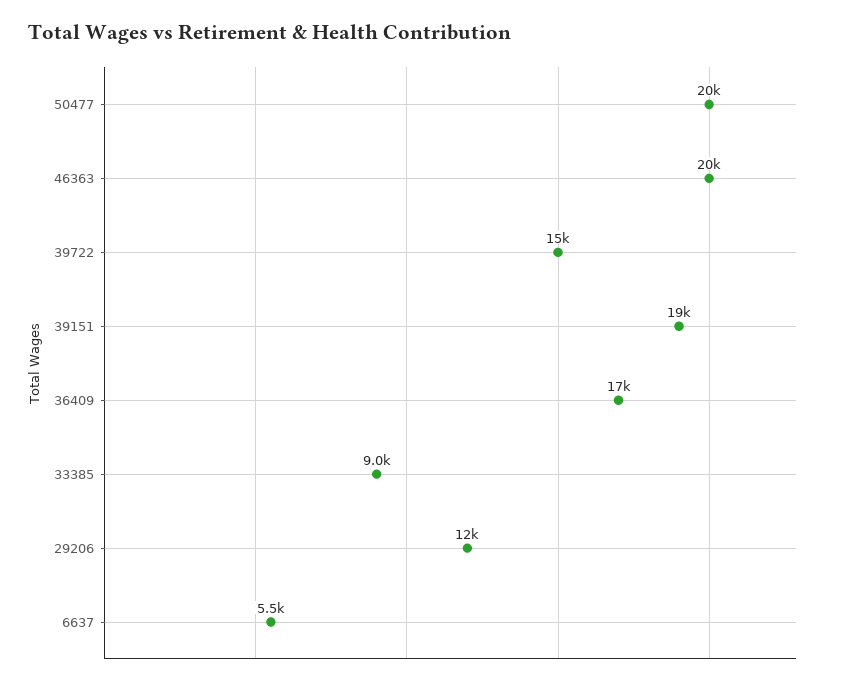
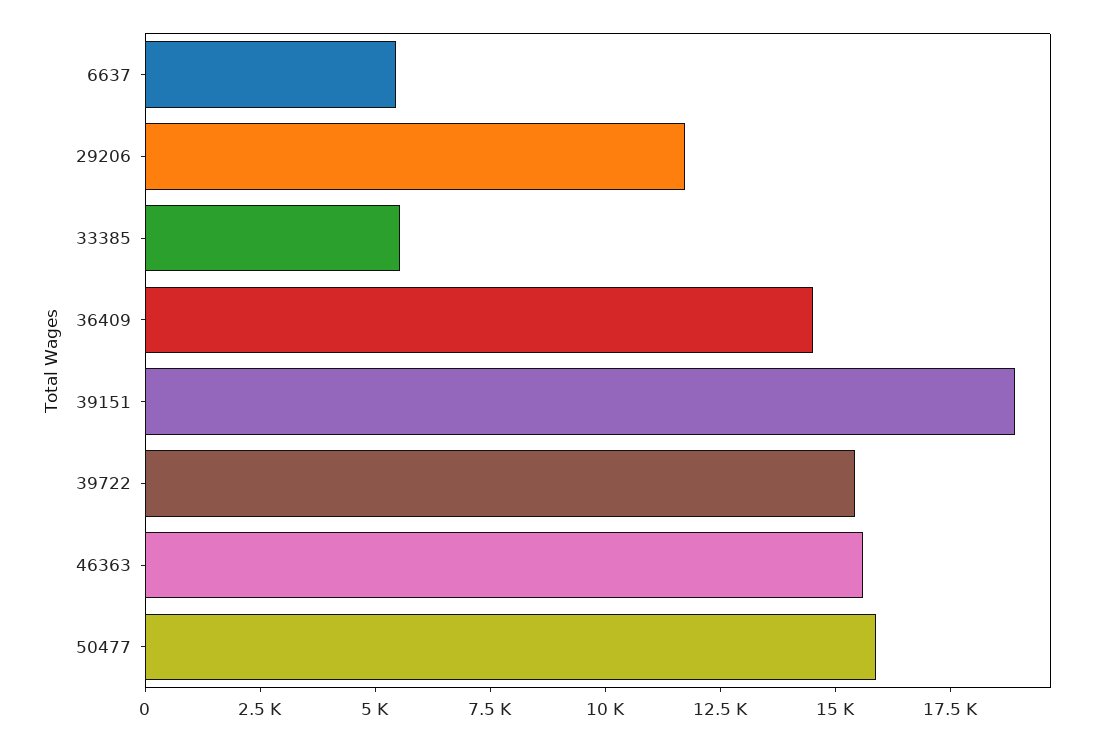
50477: 20000 -> 16000
46363: 20000 -> 15500
36409: 17000 -> 14500
33385: 9000 -> 5500

